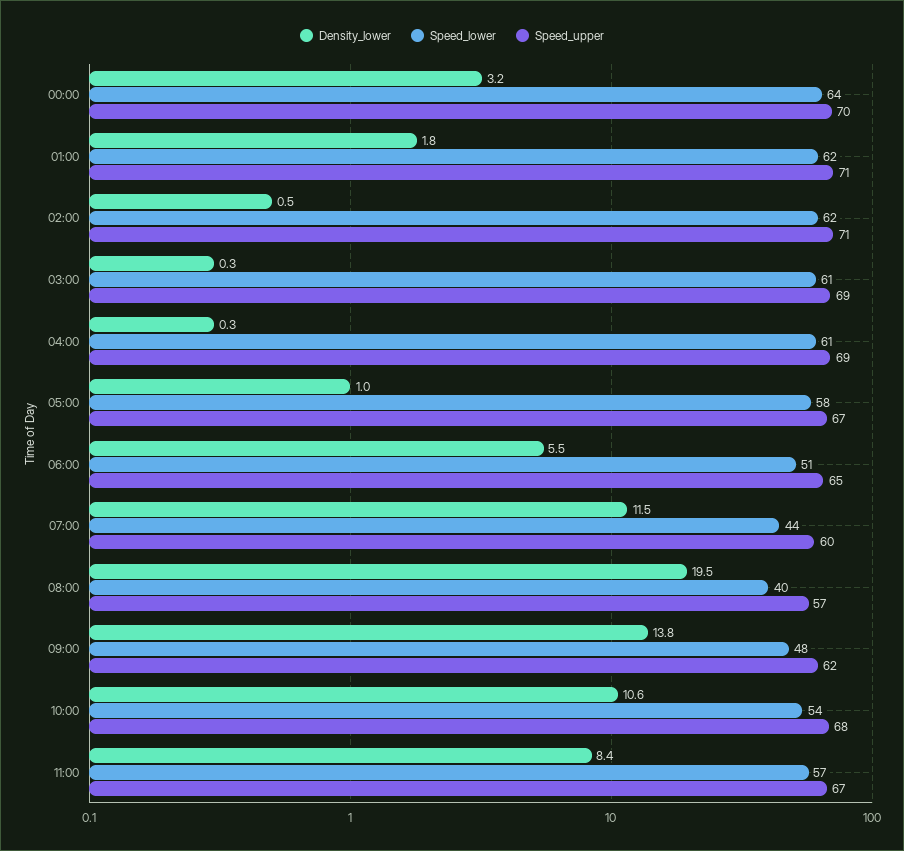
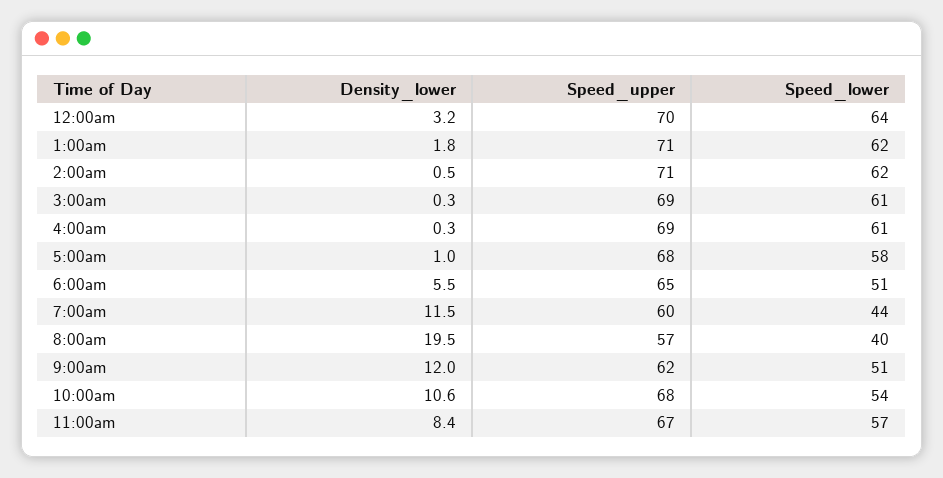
Speed_upper, 05:00: 67 -> 68
Density_lower, 09:00: 13.8 -> 12
Speed_lower, 09:00: 48 -> 51

